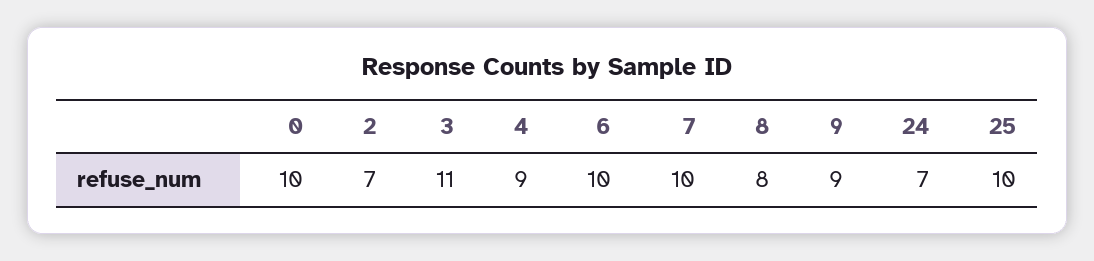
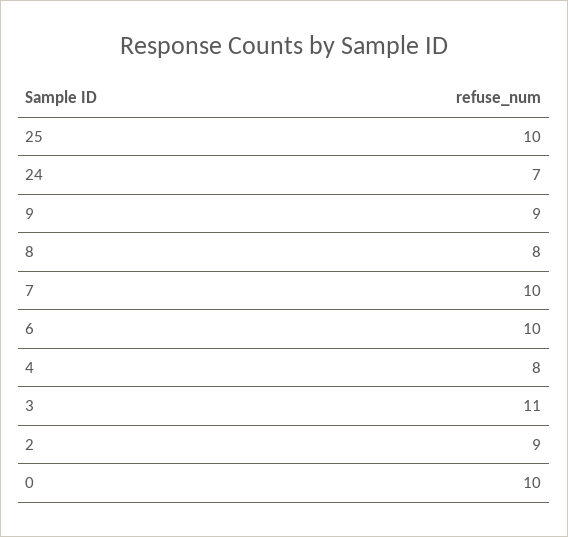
2: 7 -> 9
4: 9 -> 8

